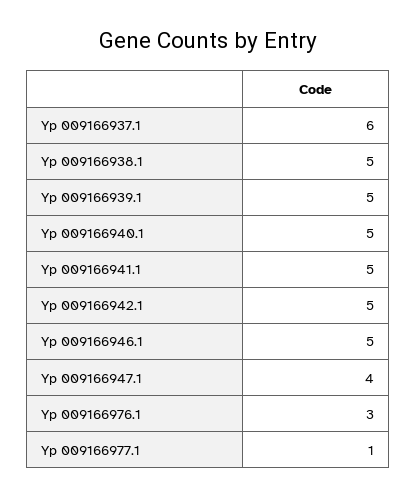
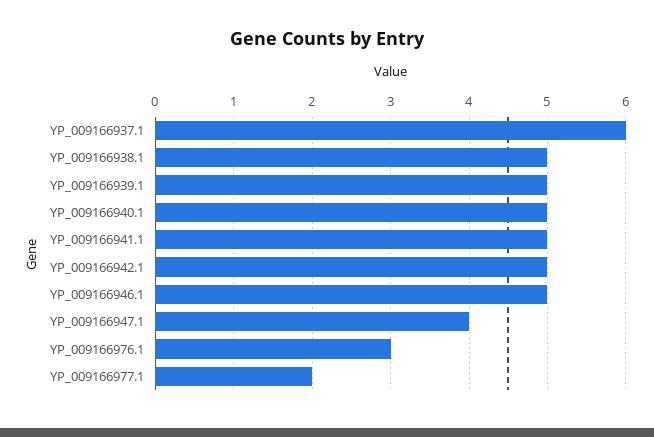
Yp 009166977.1: 1 -> 2

